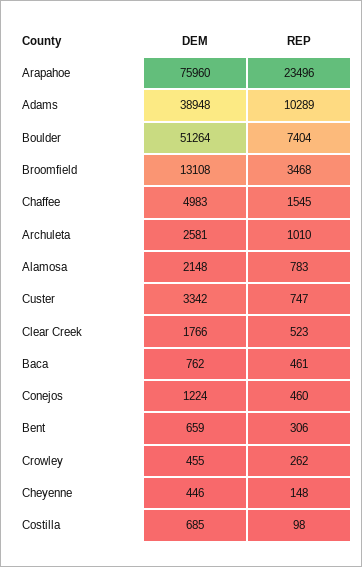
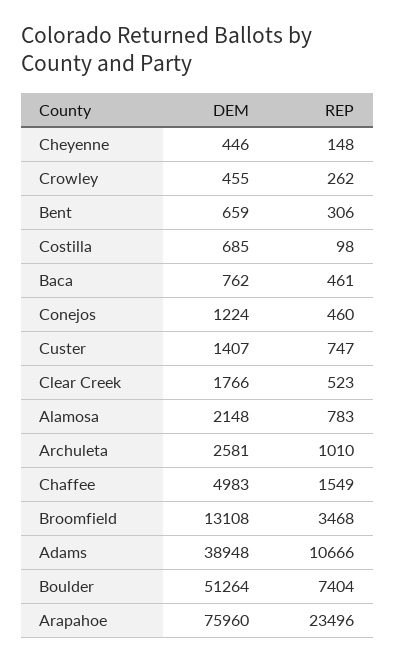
REP, Adams: 10289 -> 10666
REP, Chaffee: 1545 -> 1549
DEM, Custer: 3342 -> 1407

